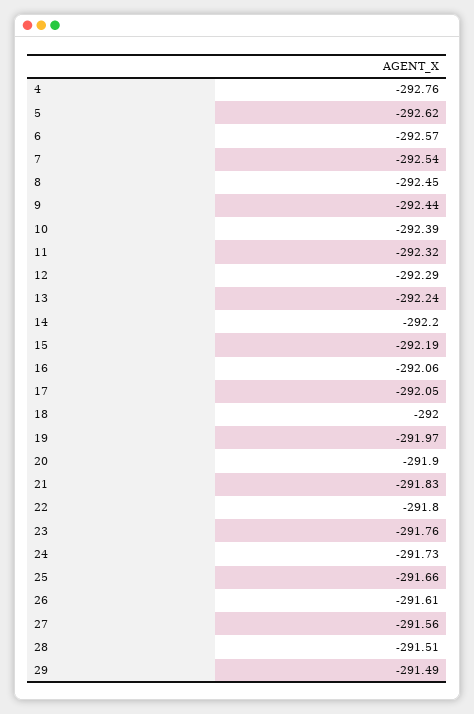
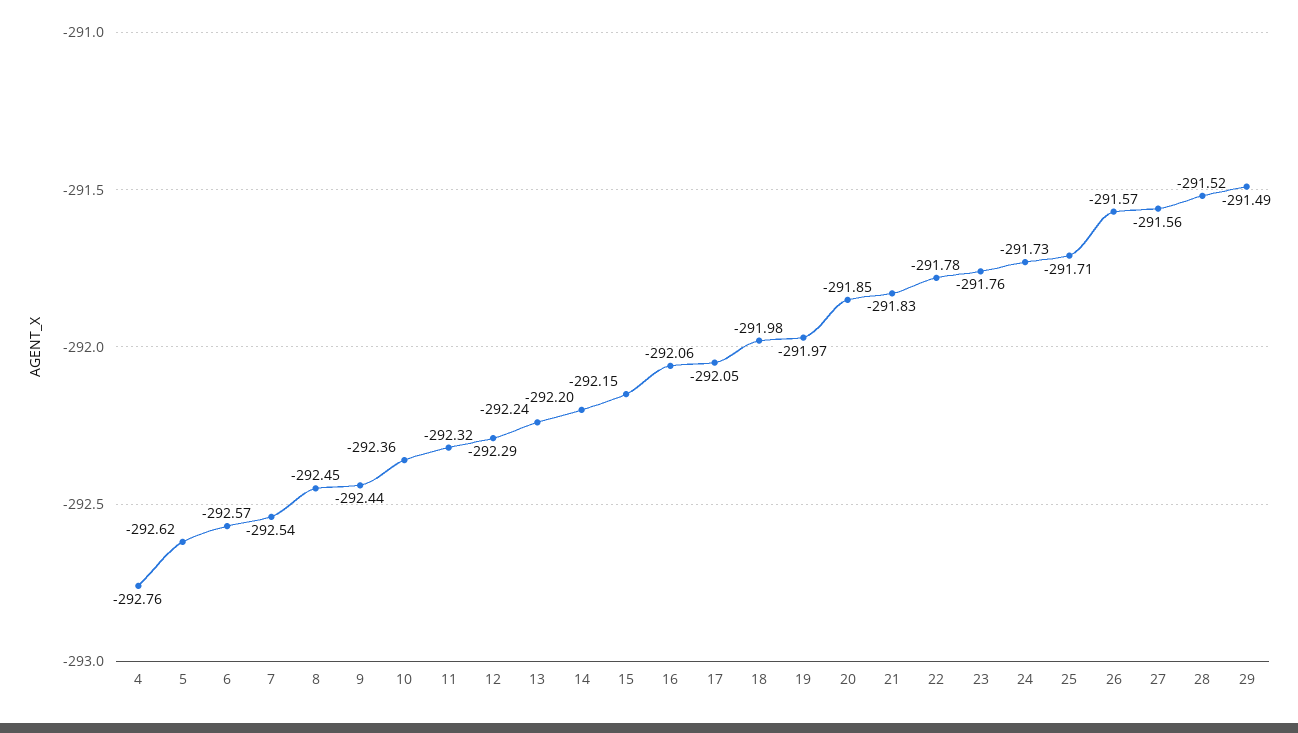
10: -292.39 -> -292.36
15: -292.19 -> -292.15
18: -292 -> -291.98
20: -291.9 -> -291.85
22: -291.8 -> -291.78
25: -291.66 -> -291.71
26: -291.61 -> -291.57
28: -291.51 -> -291.52

